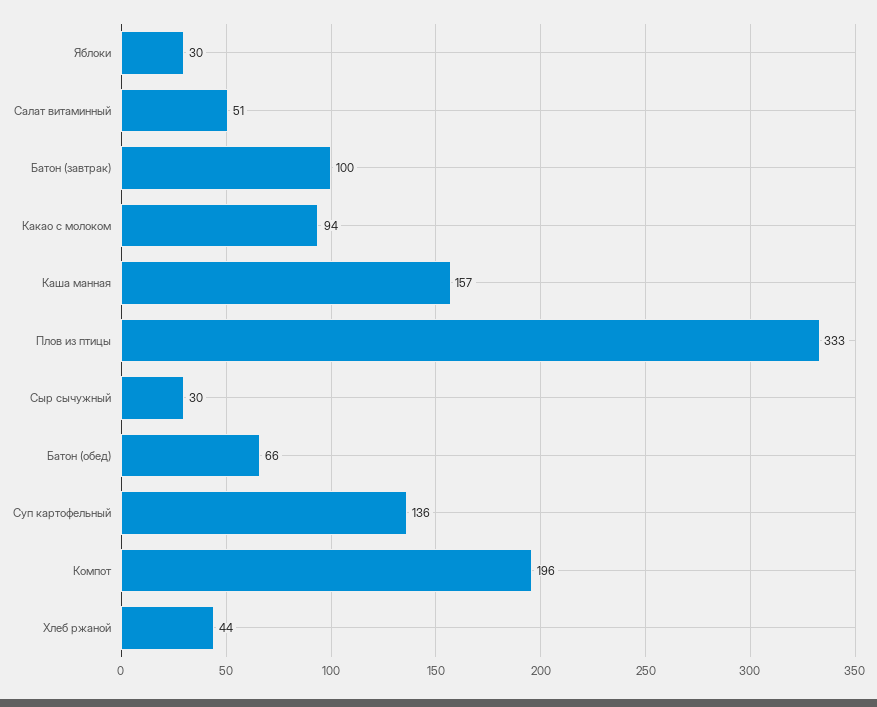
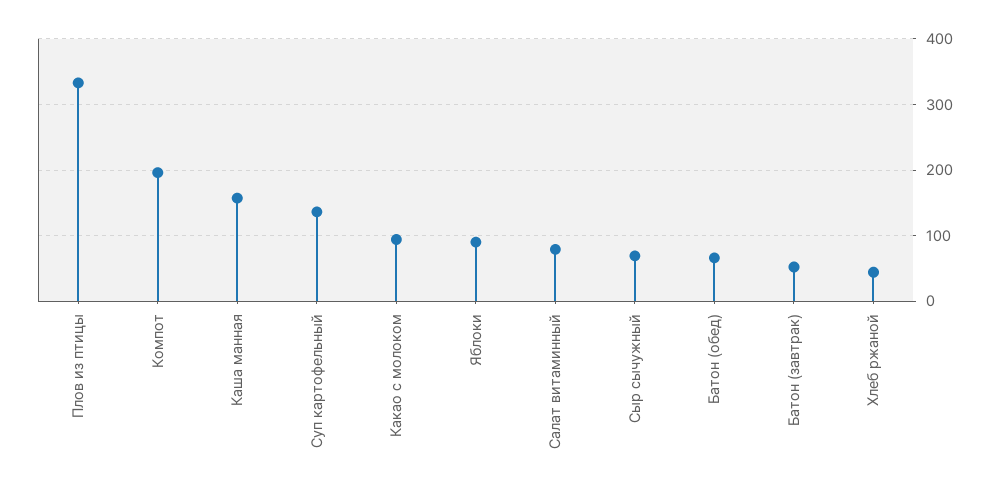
Яблоки: 30 -> 90
Салат витаминный: 51 -> 80
Батон (завтрак): 100 -> 50
Сыр сычужный: 30 -> 70

